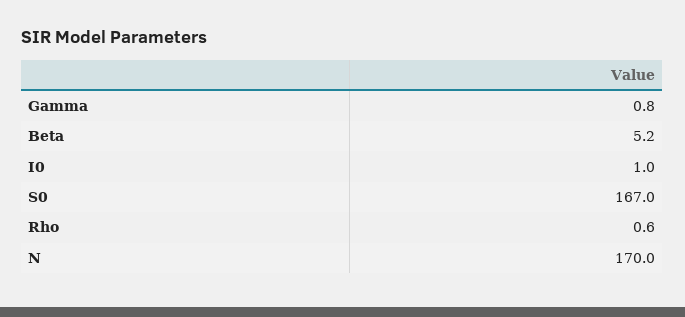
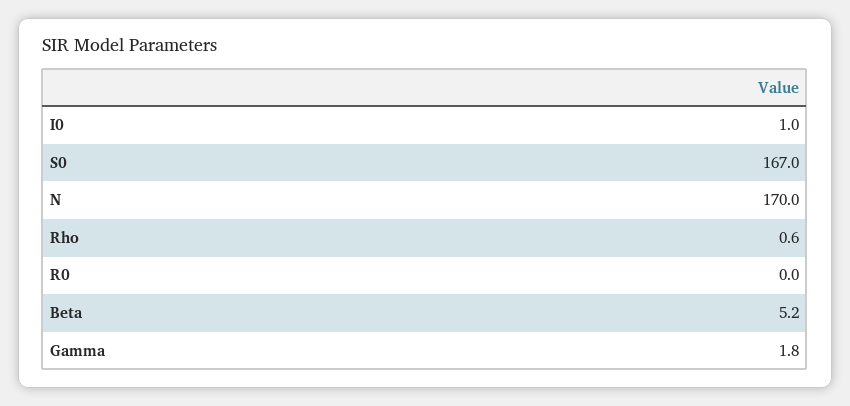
Gamma: 0.8 -> 1.8
R0: none -> 0

